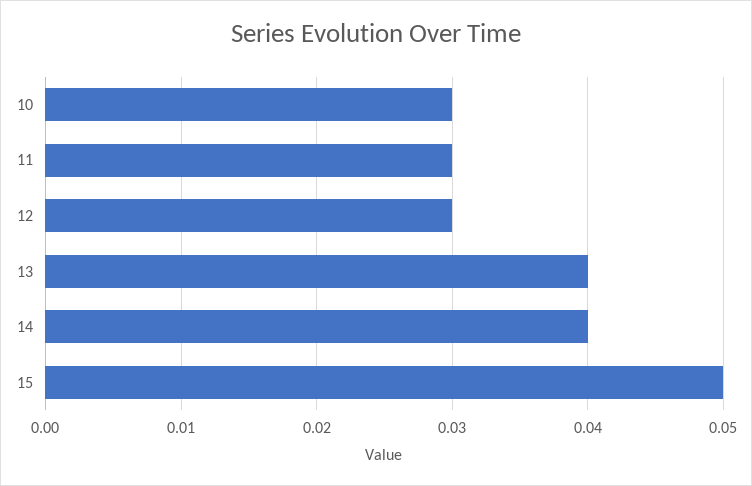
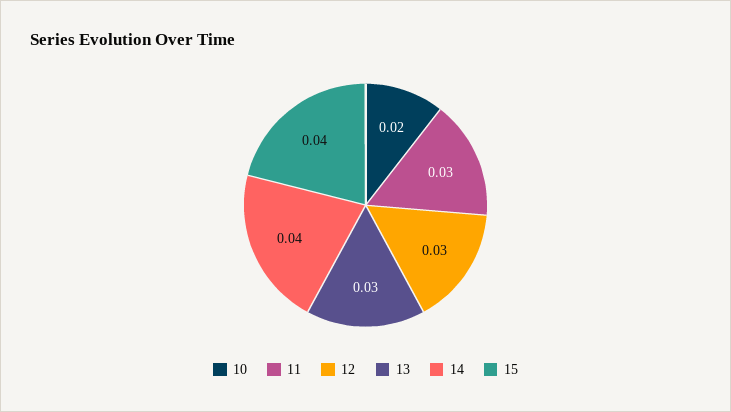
10: 0.03 -> 0.02
13: 0.04 -> 0.03
15: 0.05 -> 0.04

